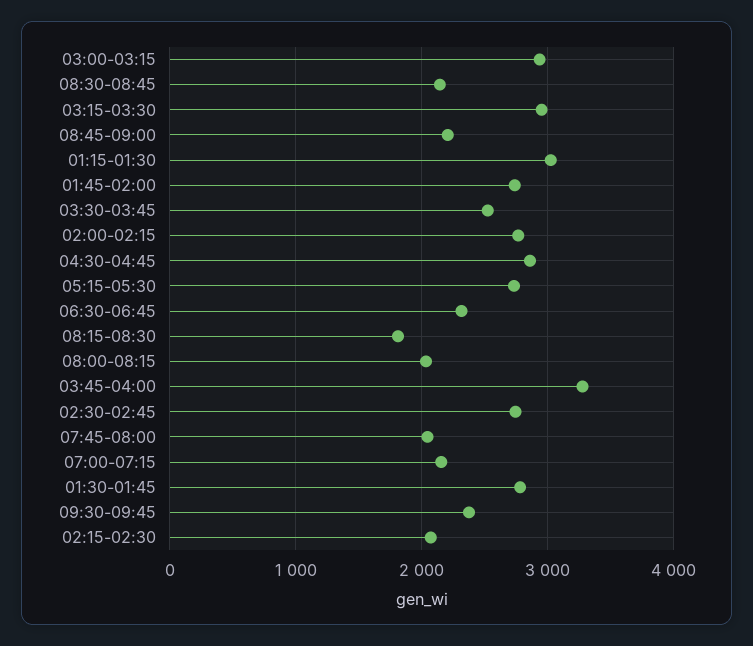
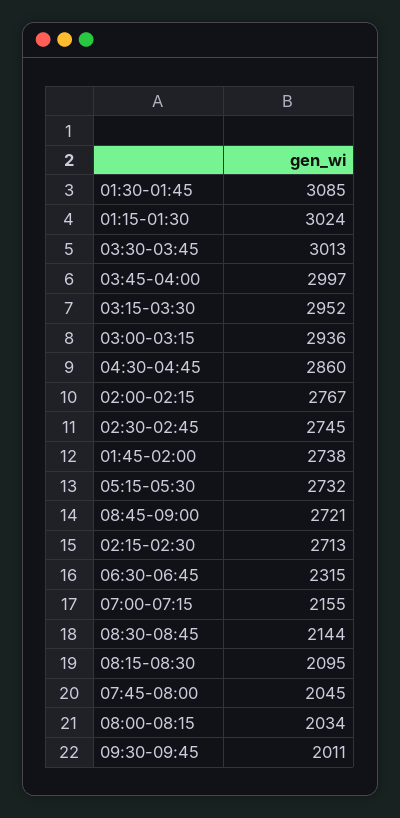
08:45-09:00: 2200 -> 2721
03:30-03:45: 2500 -> 3013
08:15-08:30: 1800 -> 2095
03:45-04:00: 3300 -> 2997
01:30-01:45: 2800 -> 3085
09:30-09:45: 2400 -> 2011
02:15-02:30: 2100 -> 2713

